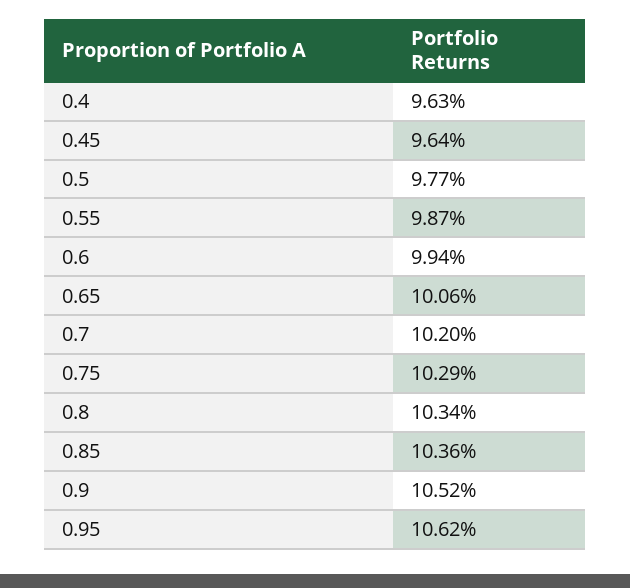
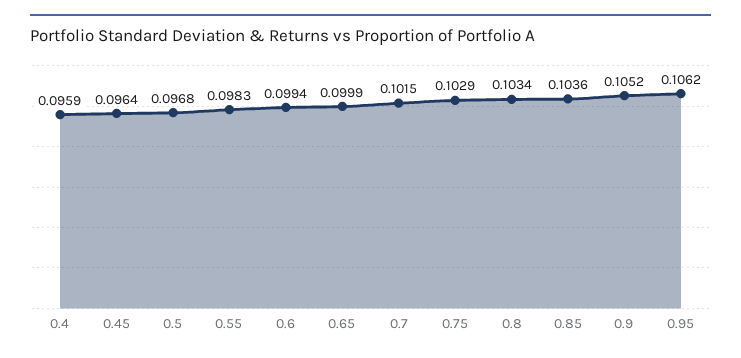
0.4: 0.0963 -> 0.0959
0.5: 0.0977 -> 0.0968
0.55: 0.0987 -> 0.0983
0.65: 0.1006 -> 0.0999
0.7: 0.102 -> 0.1015

